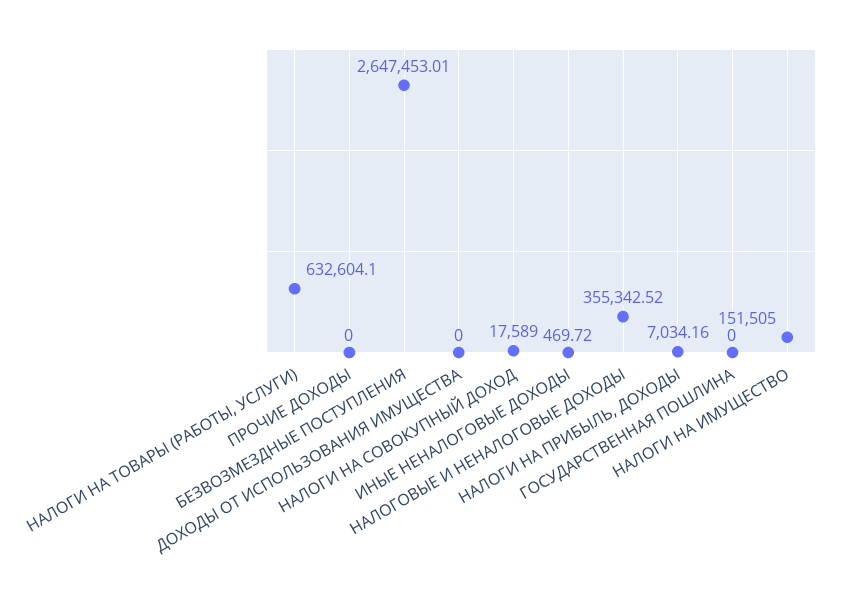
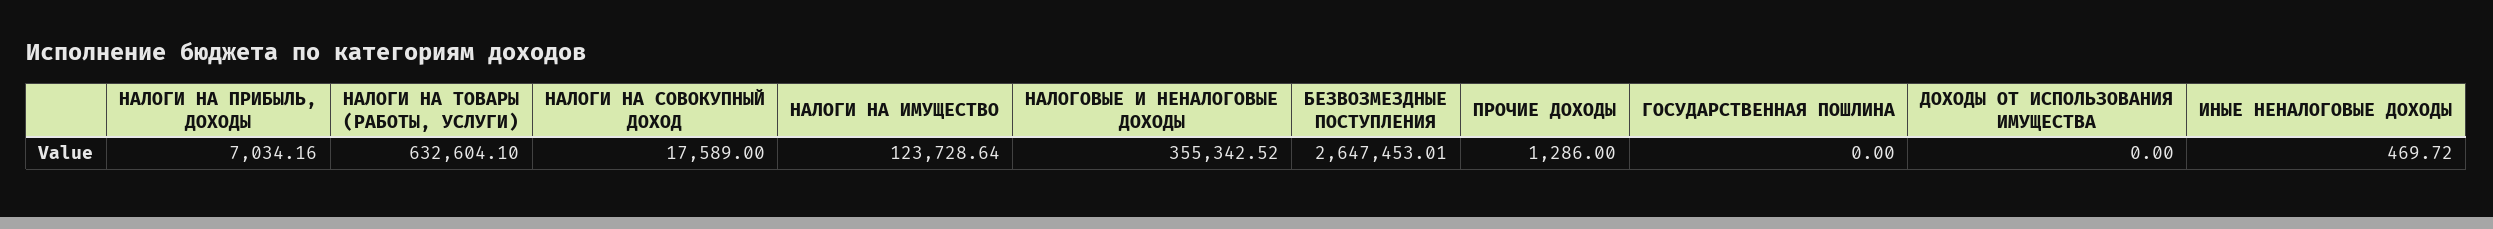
ПРОЧИЕ ДОХОДЫ: 0 -> 1286
НАЛОГИ НА ИМУЩЕСТВО: 151505 -> 123728.64

